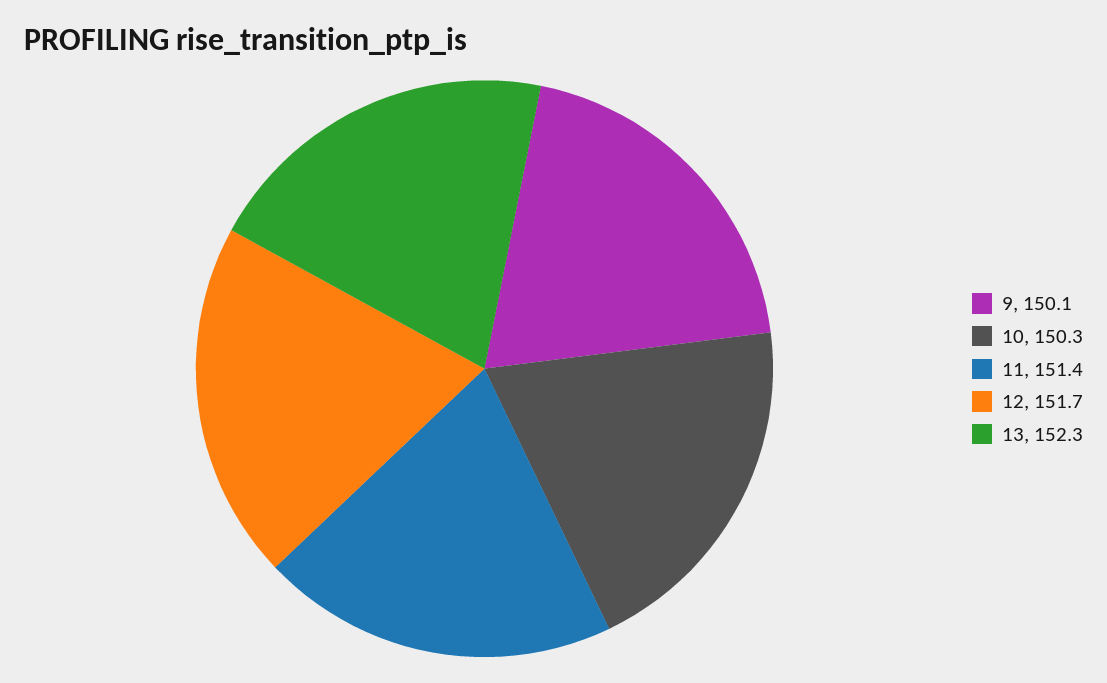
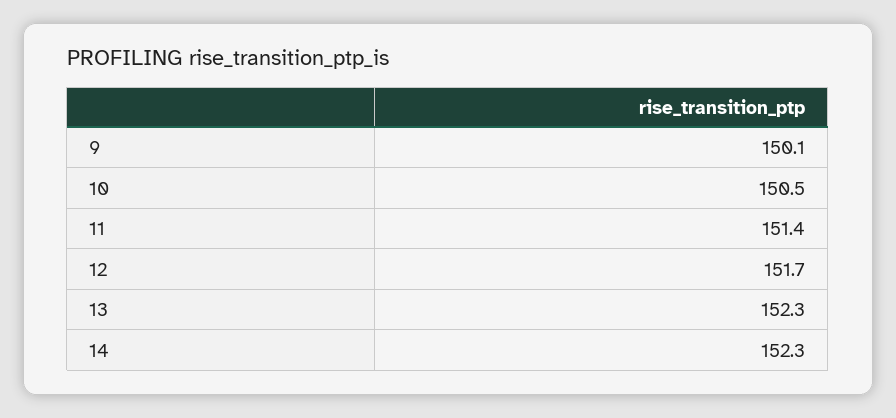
10: 150.3 -> 150.5
14: none -> 152.3

